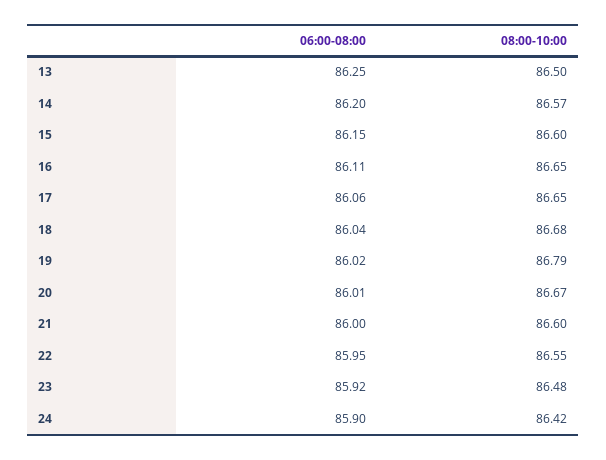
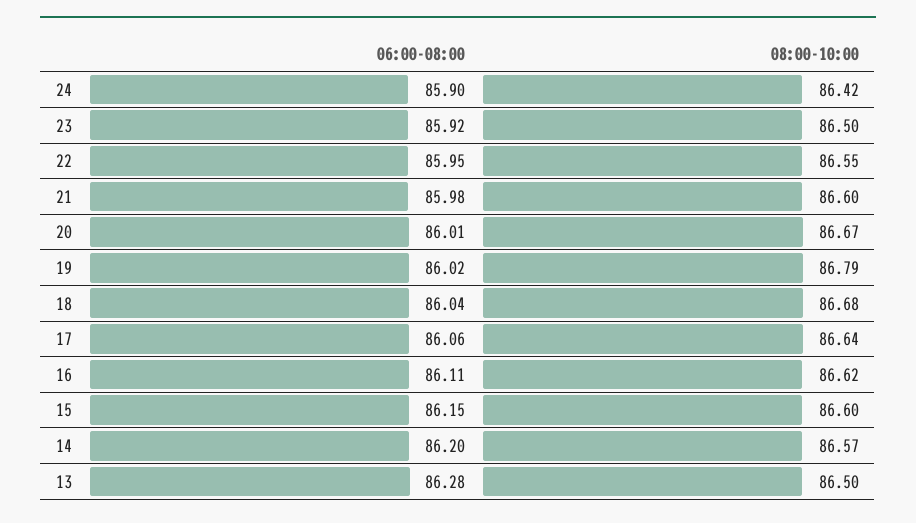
06:00-08:00, 13: 86.25 -> 86.28
08:00-10:00, 16: 86.65 -> 86.62
08:00-10:00, 17: 86.65 -> 86.64
06:00-08:00, 21: 86 -> 85.98
08:00-10:00, 23: 86.48 -> 86.5

